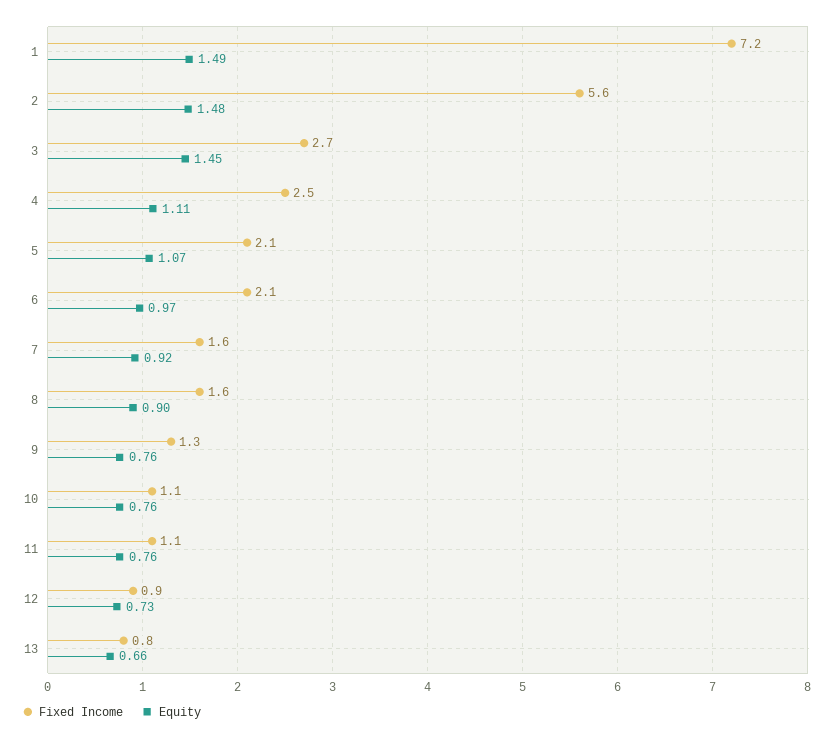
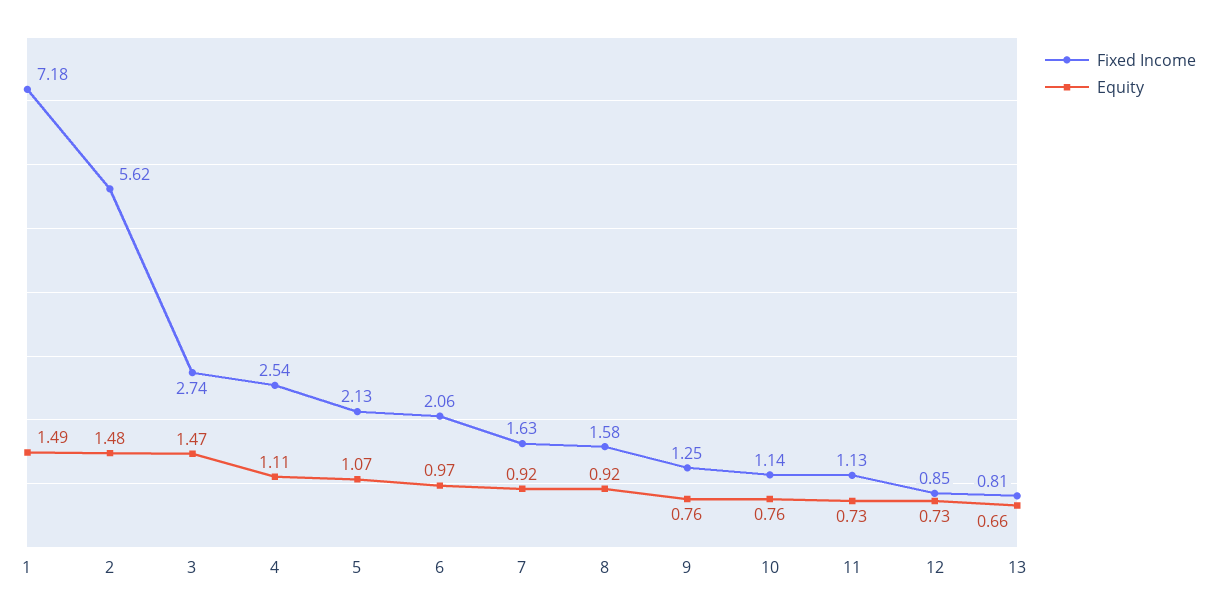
Equity, 3: 1.45 -> 1.47
Equity, 8: 0.9 -> 0.92
Equity, 11: 0.76 -> 0.73

